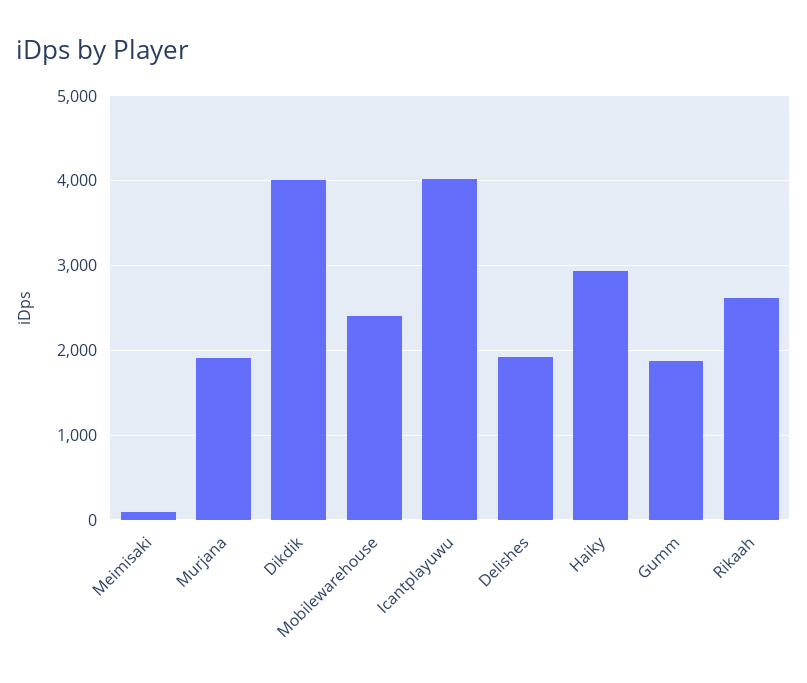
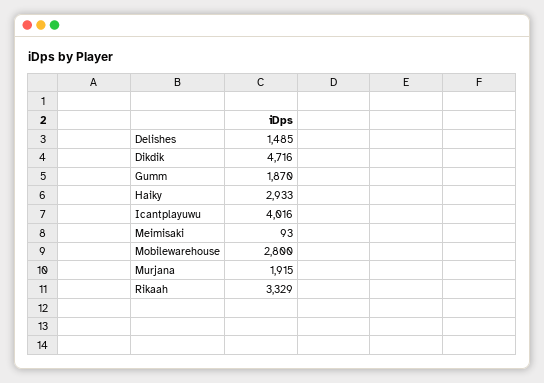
Dikdik: 4000 -> 4716
Mobilewarehouse: 2400 -> 2800
Delishes: 1900 -> 1485
Rikaah: 2600 -> 3329

